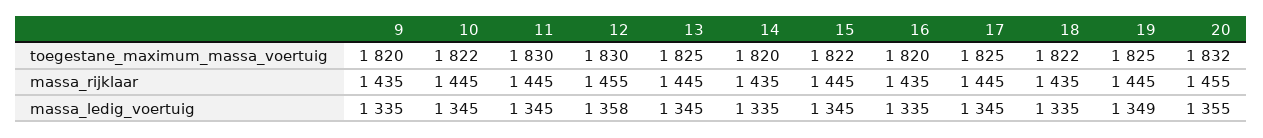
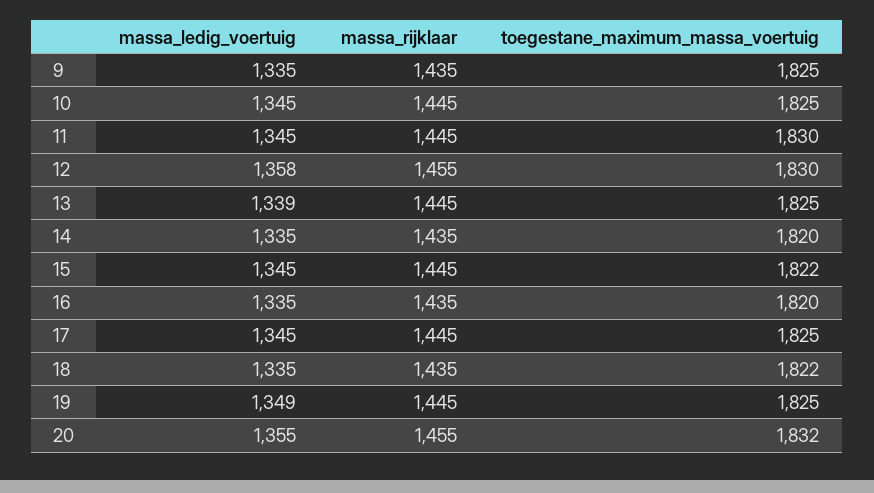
9, toegestane_maximum_massa_voertuig: 1820 -> 1825
10, toegestane_maximum_massa_voertuig: 1822 -> 1825
13, massa_ledig_voertuig: 1345 -> 1339

